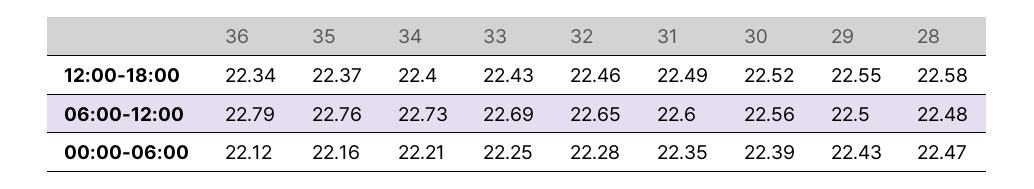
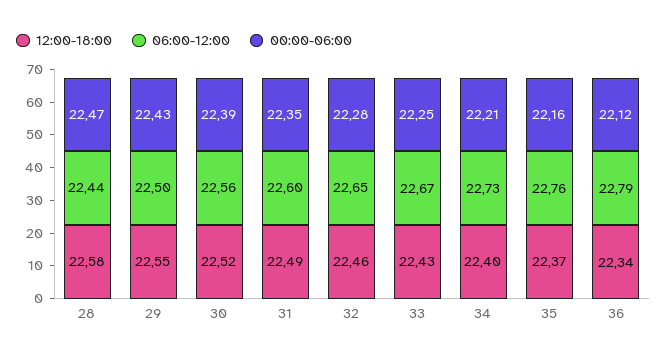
06:00-12:00, 33: 22.69 -> 22.67
06:00-12:00, 28: 22.48 -> 22.44

